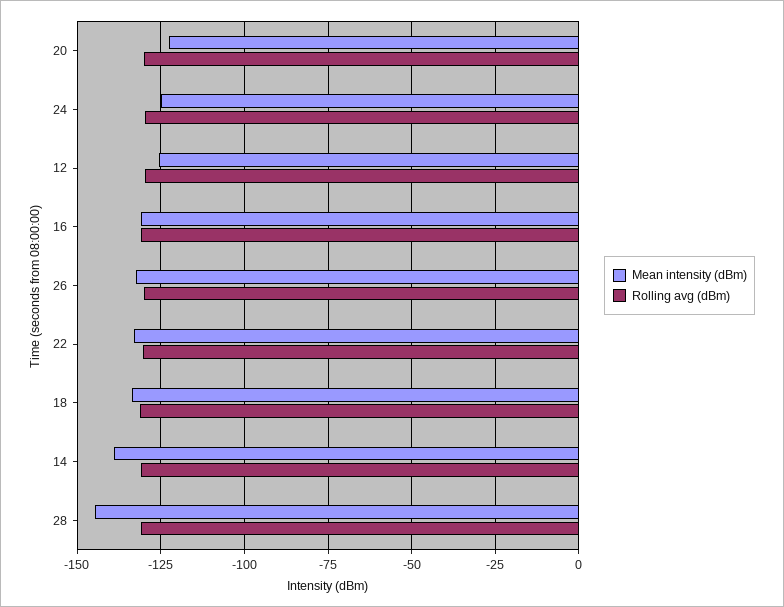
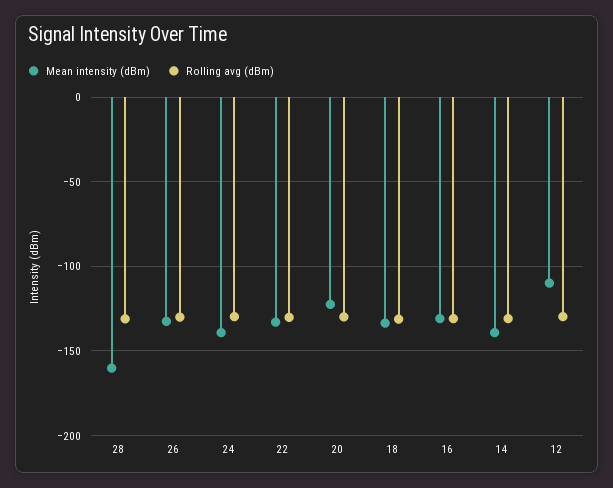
Mean intensity (dBm), 24: -125 -> -140
Mean intensity (dBm), 12: -125 -> -110
Mean intensity (dBm), 28: -145 -> -160

